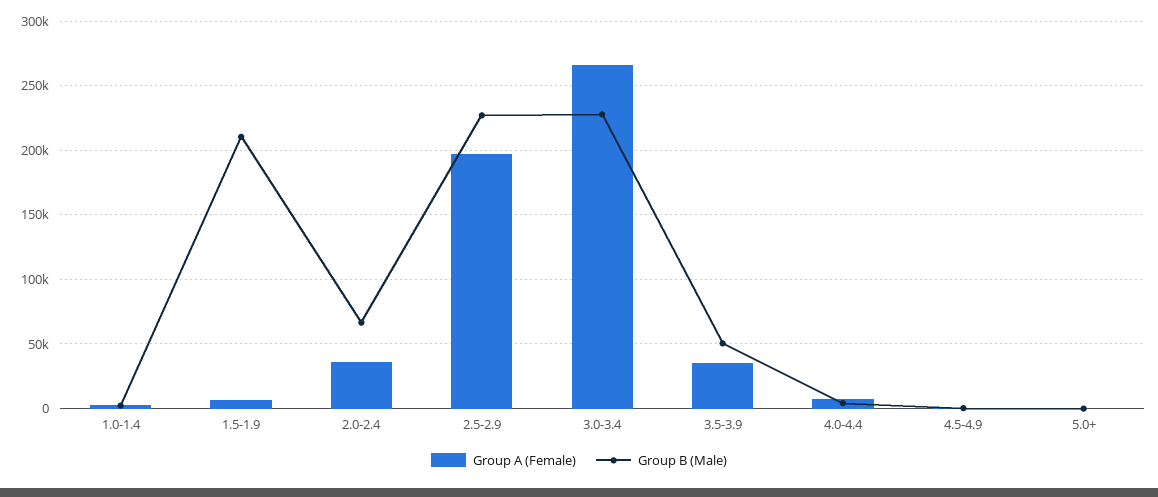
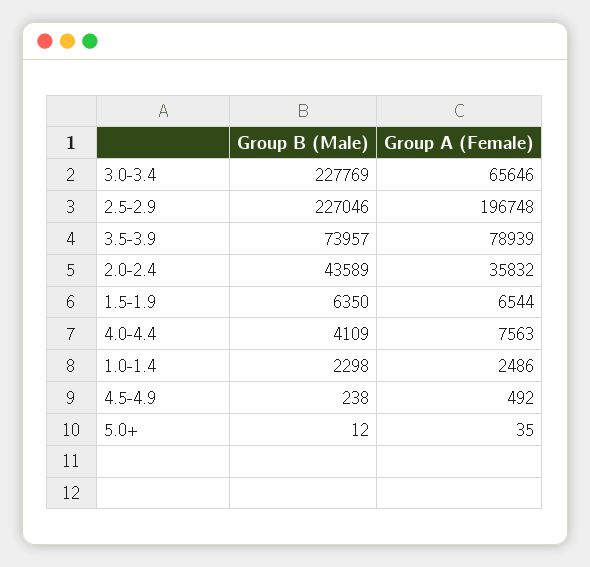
Group B (Male), 1.5-1.9: 210000 -> 6350
Group B (Male), 2.0-2.4: 65000 -> 43589
Group A (Female), 3.0-3.4: 265000 -> 65646
Group A (Female), 3.5-3.9: 35000 -> 78939
Group B (Male), 3.5-3.9: 50000 -> 73957

